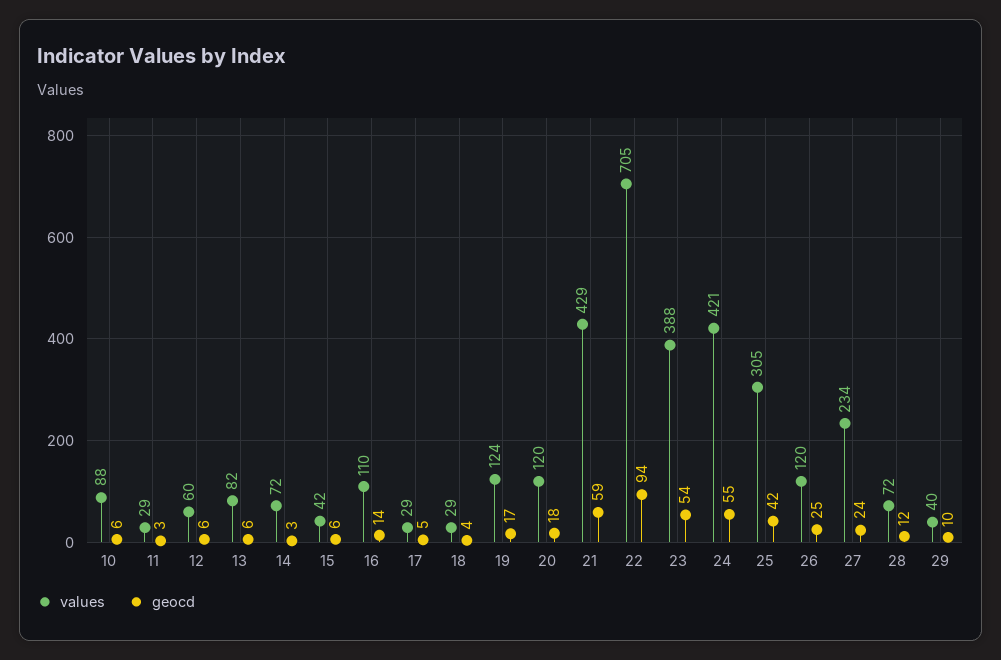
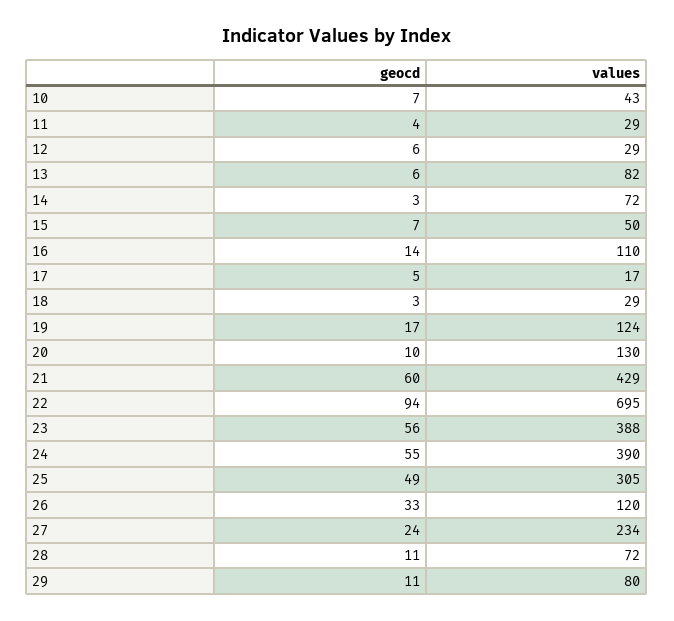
values, 10: 88 -> 43
geocd, 10: 6 -> 7
geocd, 11: 3 -> 4
values, 12: 60 -> 29
values, 15: 42 -> 50
geocd, 15: 6 -> 7
values, 17: 29 -> 17
geocd, 18: 4 -> 3
values, 20: 120 -> 130
geocd, 20: 18 -> 10
geocd, 21: 59 -> 60
values, 22: 705 -> 695
geocd, 23: 54 -> 56
values, 24: 421 -> 390
geocd, 25: 42 -> 49
geocd, 26: 25 -> 33
geocd, 28: 12 -> 11
values, 29: 40 -> 80
geocd, 29: 10 -> 11

